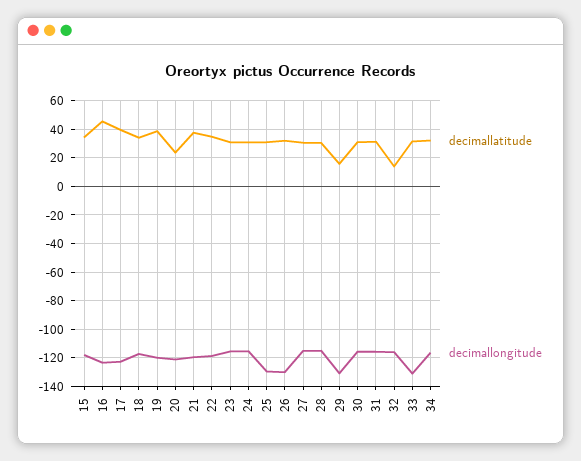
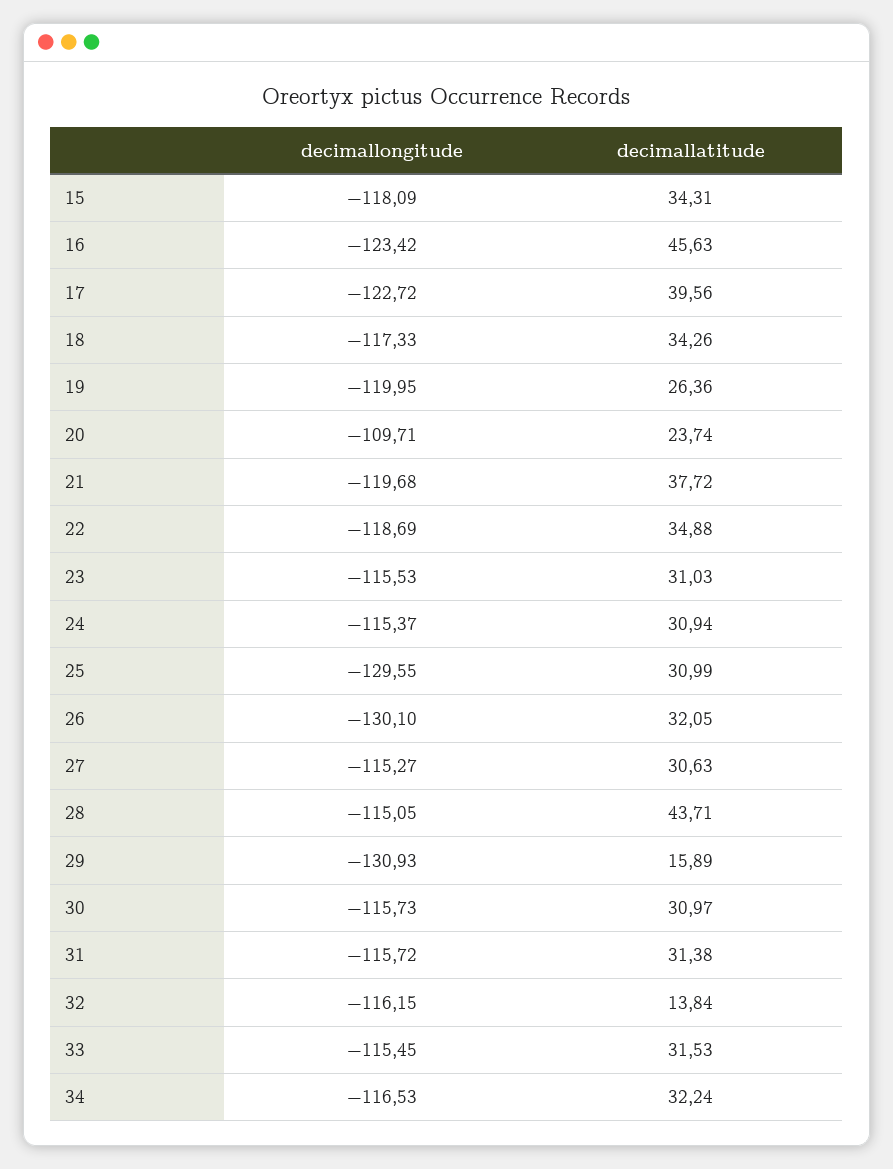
decimallatitude, 19: 40 -> 26.36
decimallongitude, 20: -120 -> -109.71
decimallatitude, 28: 30 -> 43.71
decimallongitude, 33: -130 -> -115.45

